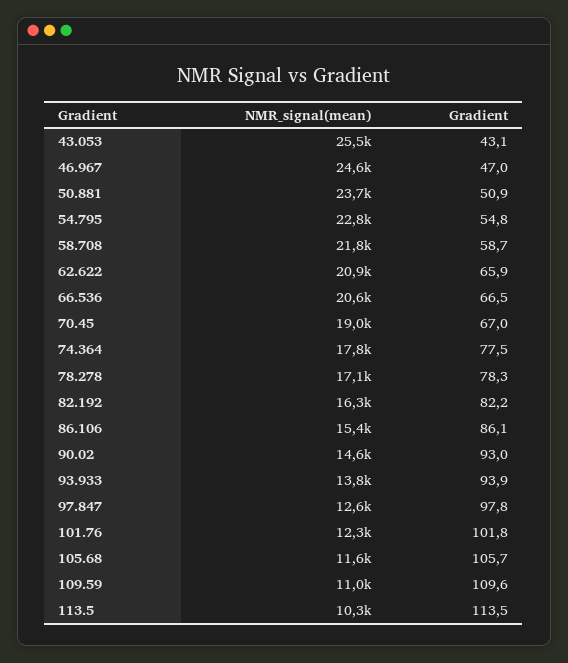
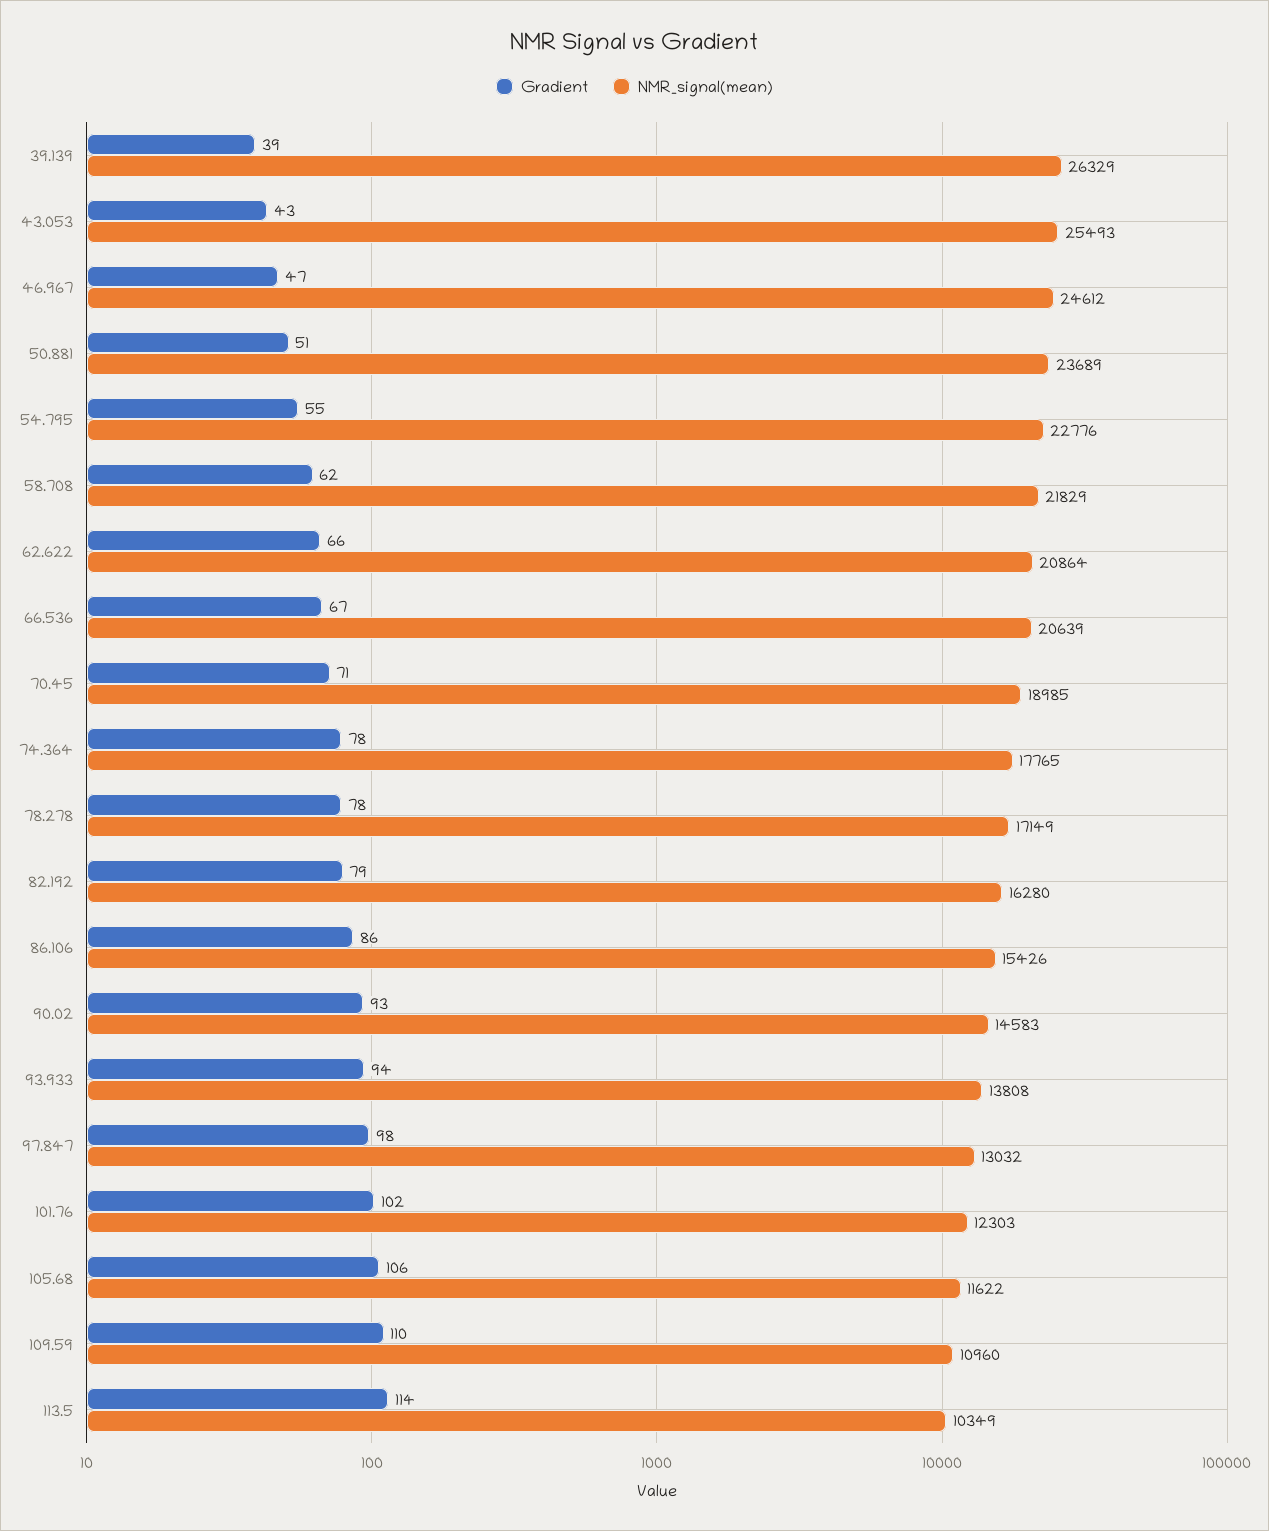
Gradient, 58.708: 58.7 -> 62
Gradient, 70.45: 67 -> 71
Gradient, 82.192: 82.2 -> 79
NMR_signal(mean), 97.847: 12600 -> 13032
Gradient, 39.139: none -> 39
NMR_signal(mean), 39.139: none -> 26329

